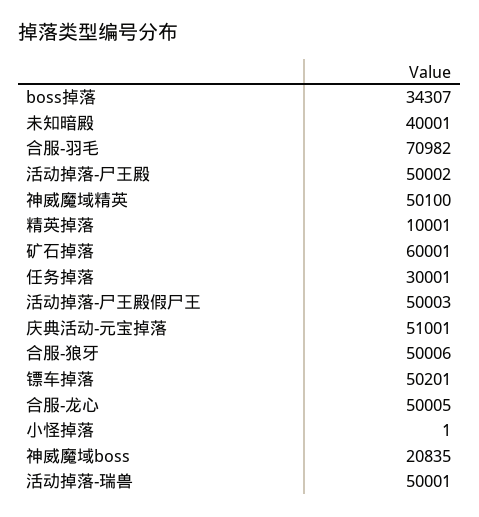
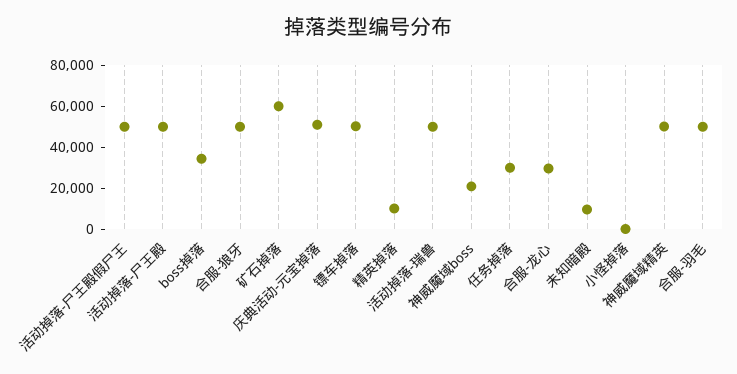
未知暗殿: 40001 -> 10000
合服-羽毛: 70982 -> 50000
合服-龙心: 50005 -> 30000

